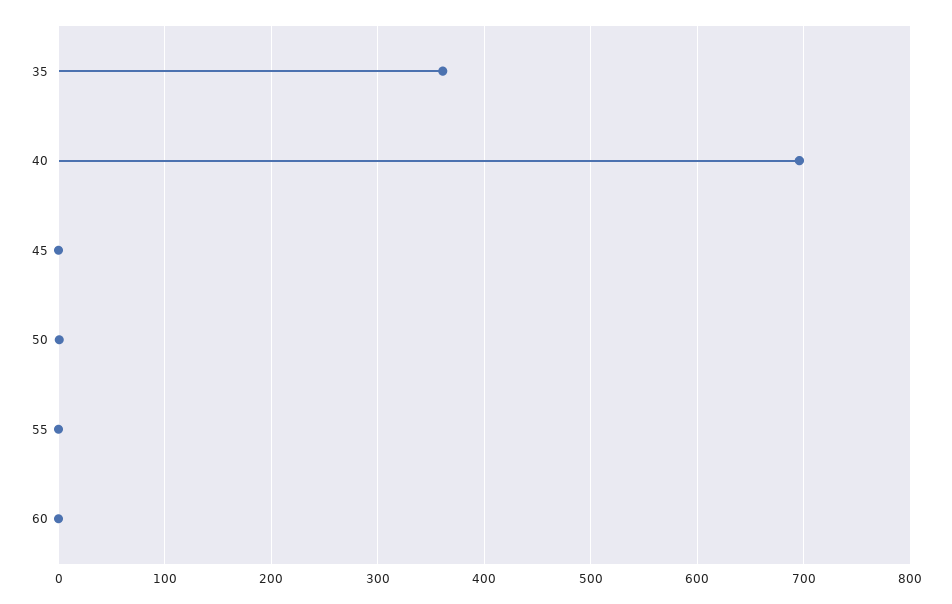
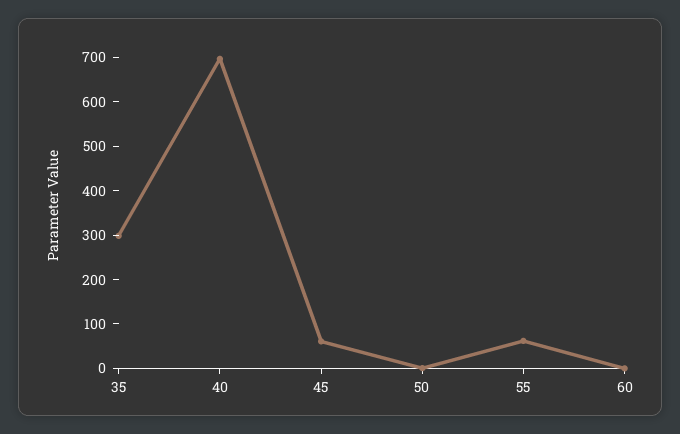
35: 360 -> 300
45: 0 -> 60
55: 0 -> 60

